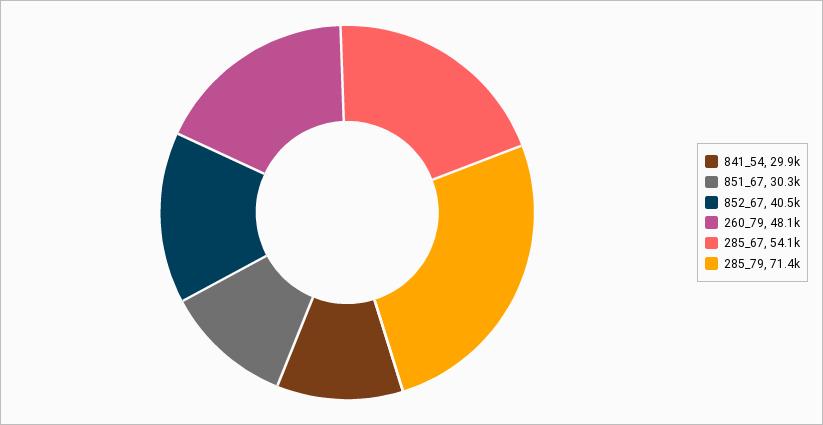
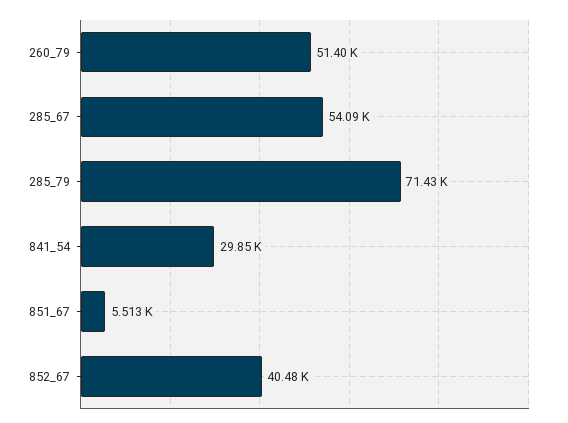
851_67: 30300 -> 5513
260_79: 48100 -> 51400

